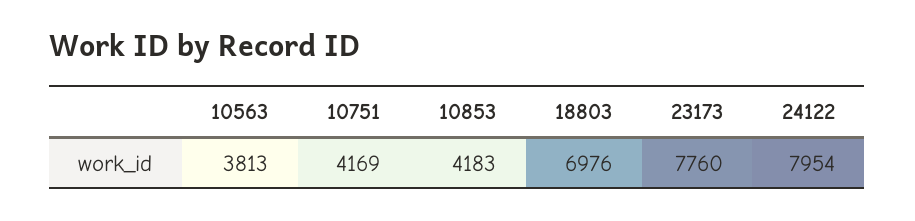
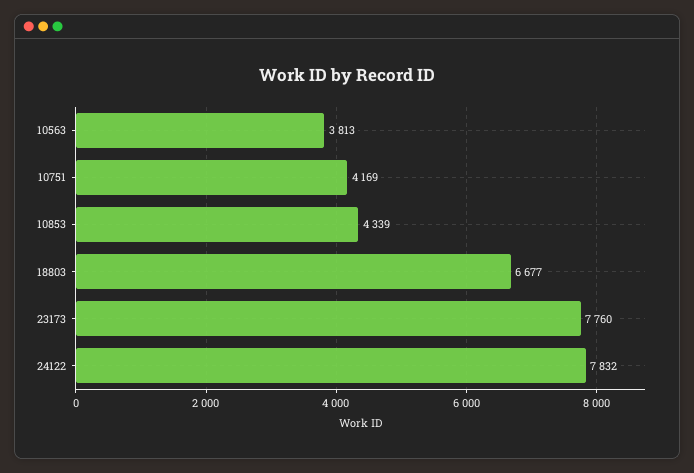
10853: 4183 -> 4339
18803: 6976 -> 6677
24122: 7954 -> 7832

